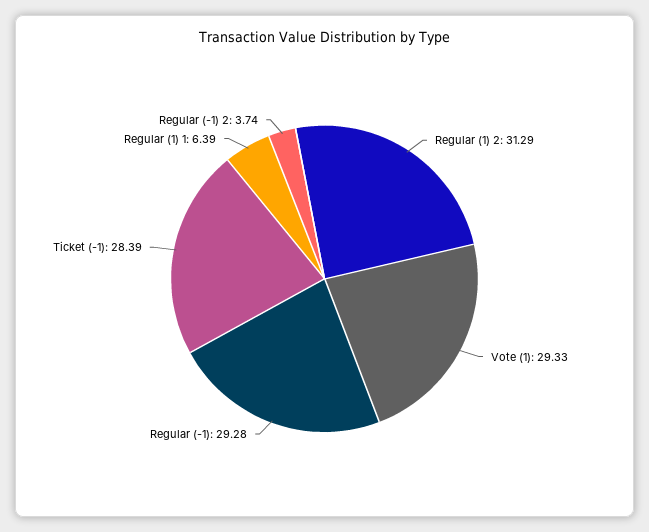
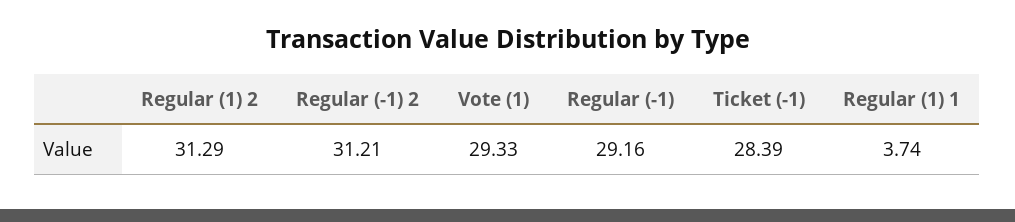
Regular (-1): 29.28 -> 29.16
Regular (1) 1: 6.39 -> 3.74
Regular (-1) 2: 3.74 -> 31.21

